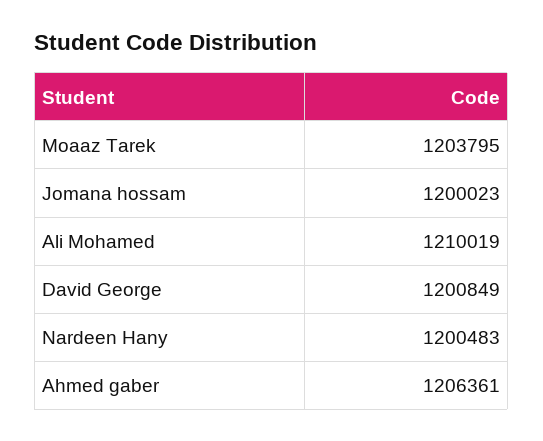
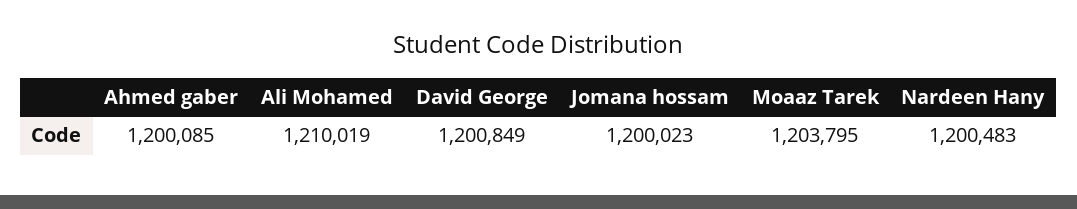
Ahmed gaber: 1206361 -> 1200085

